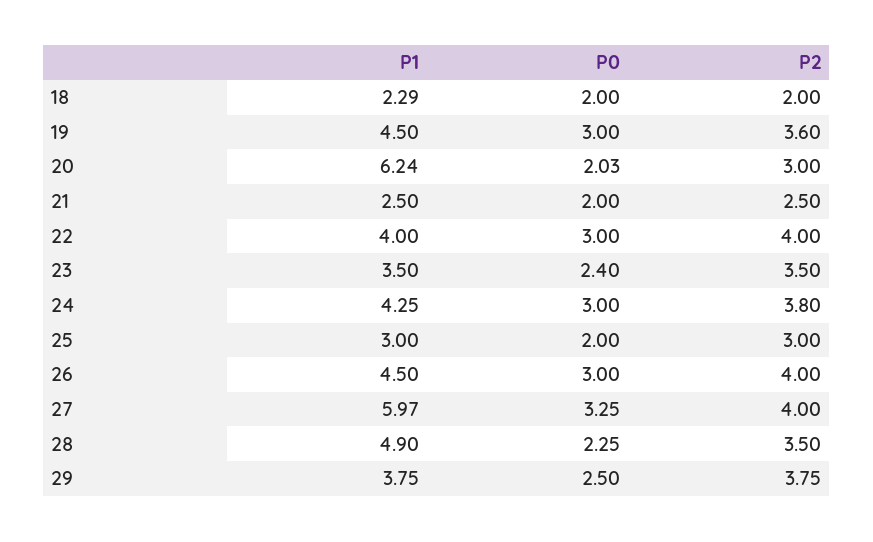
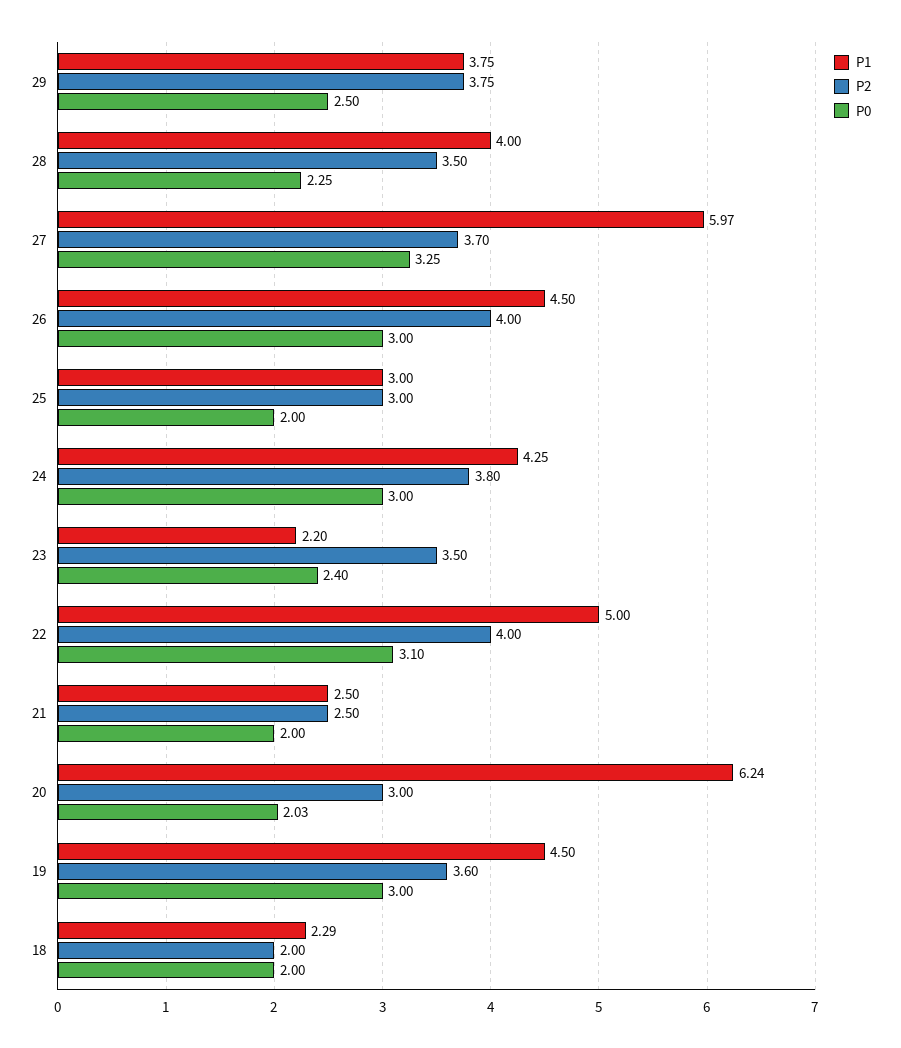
P1, 22: 4 -> 5
P0, 22: 3 -> 3.1
P1, 23: 3.5 -> 2.2
P2, 27: 4 -> 3.7
P1, 28: 4.9 -> 4

